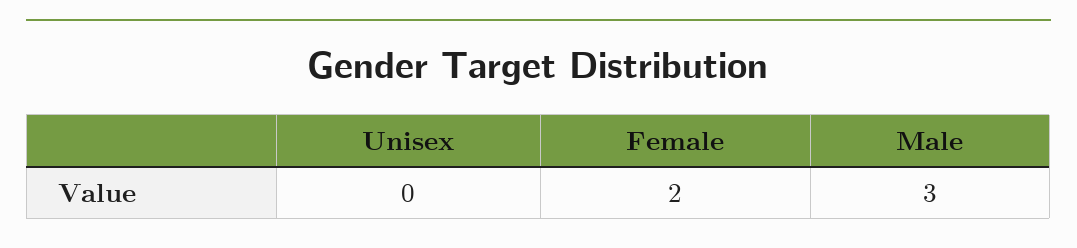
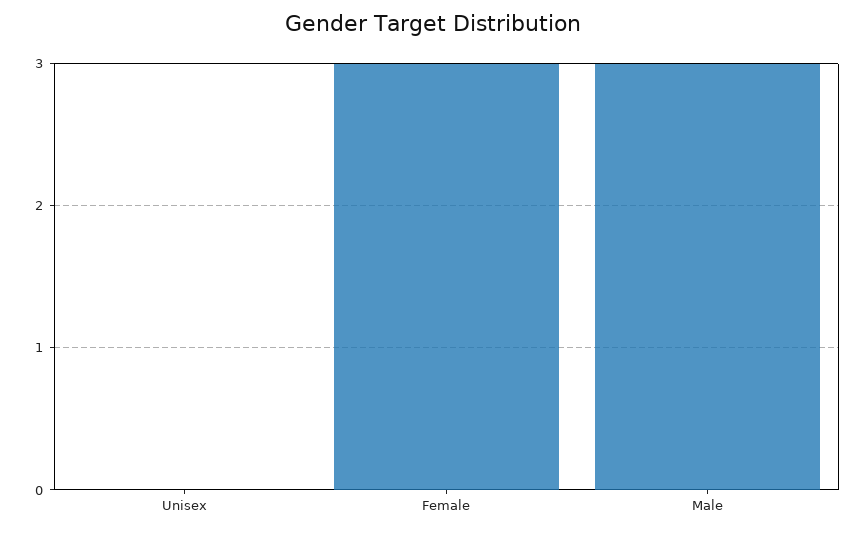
Female: 2 -> 3

